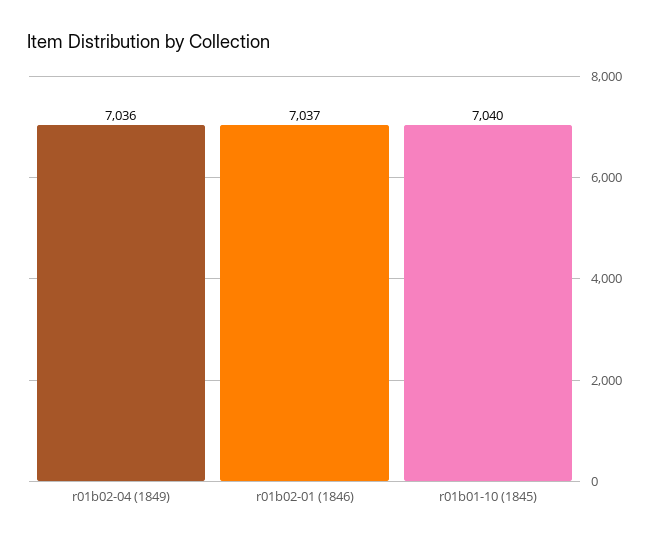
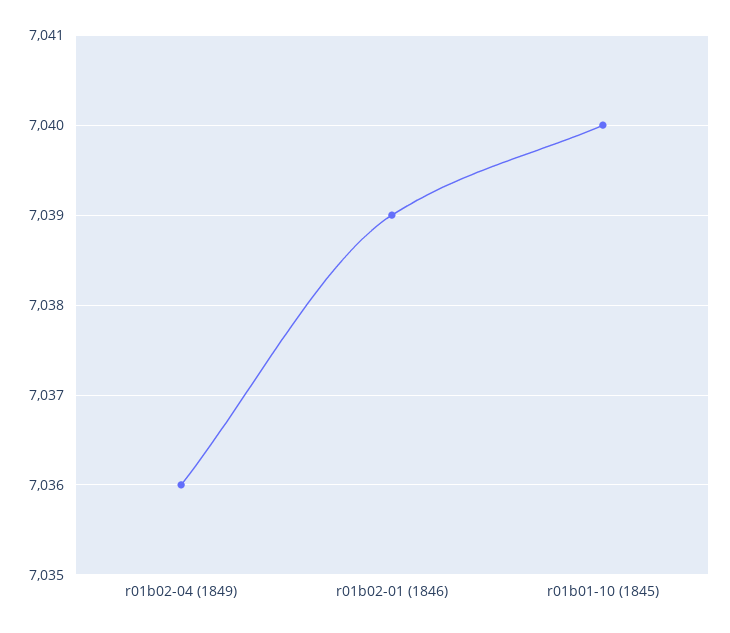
r01b02-01 (1846): 7037 -> 7039

